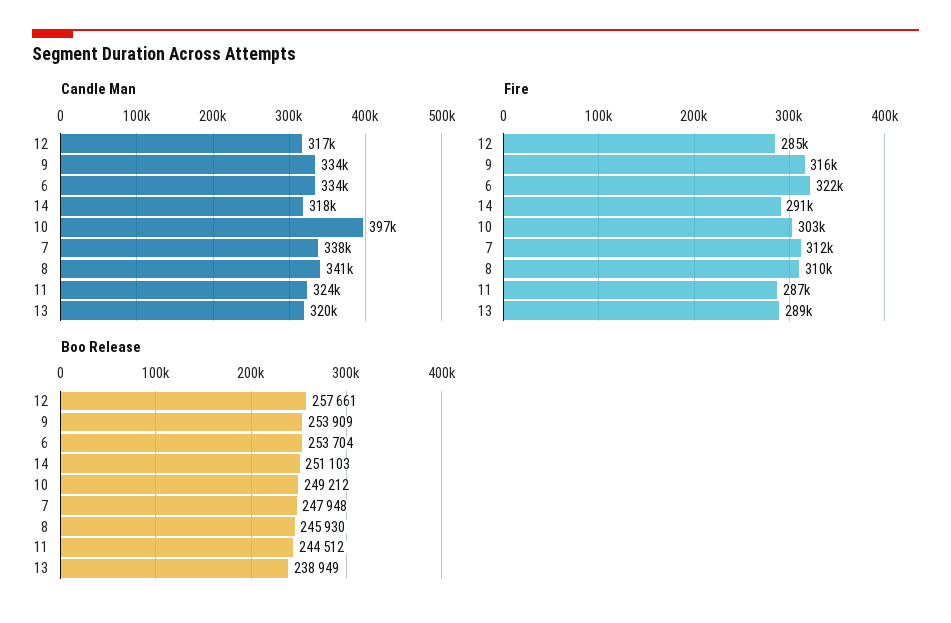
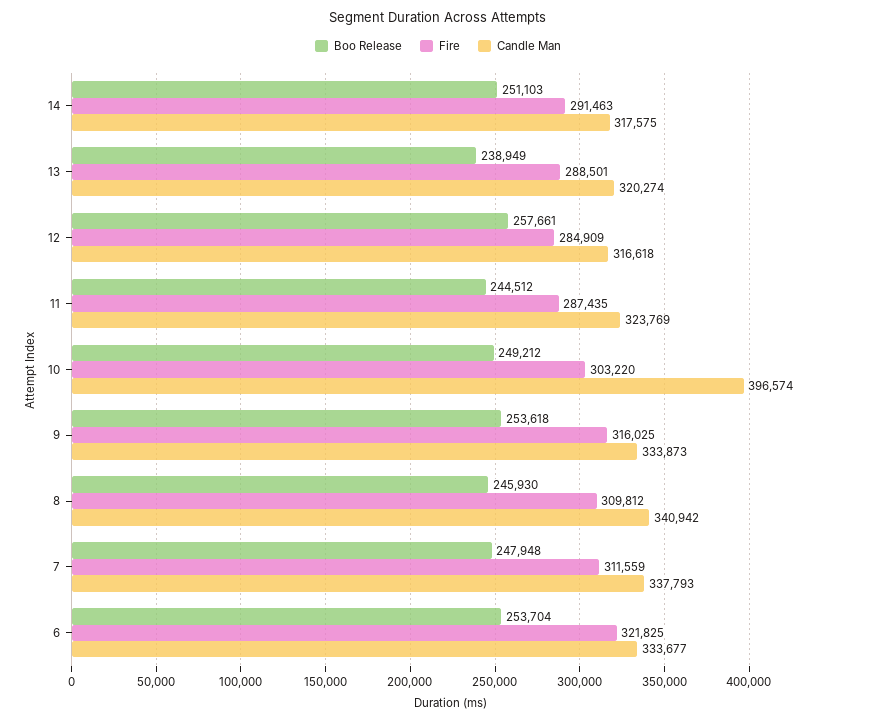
Boo Release, 9: 253909 -> 253618

